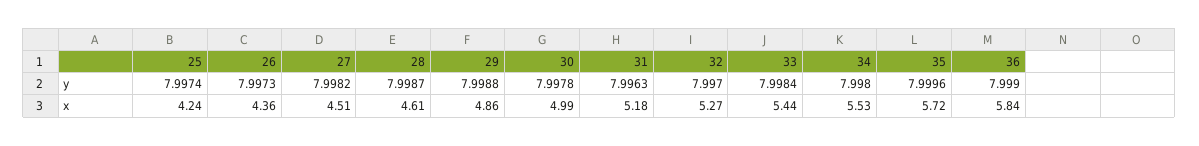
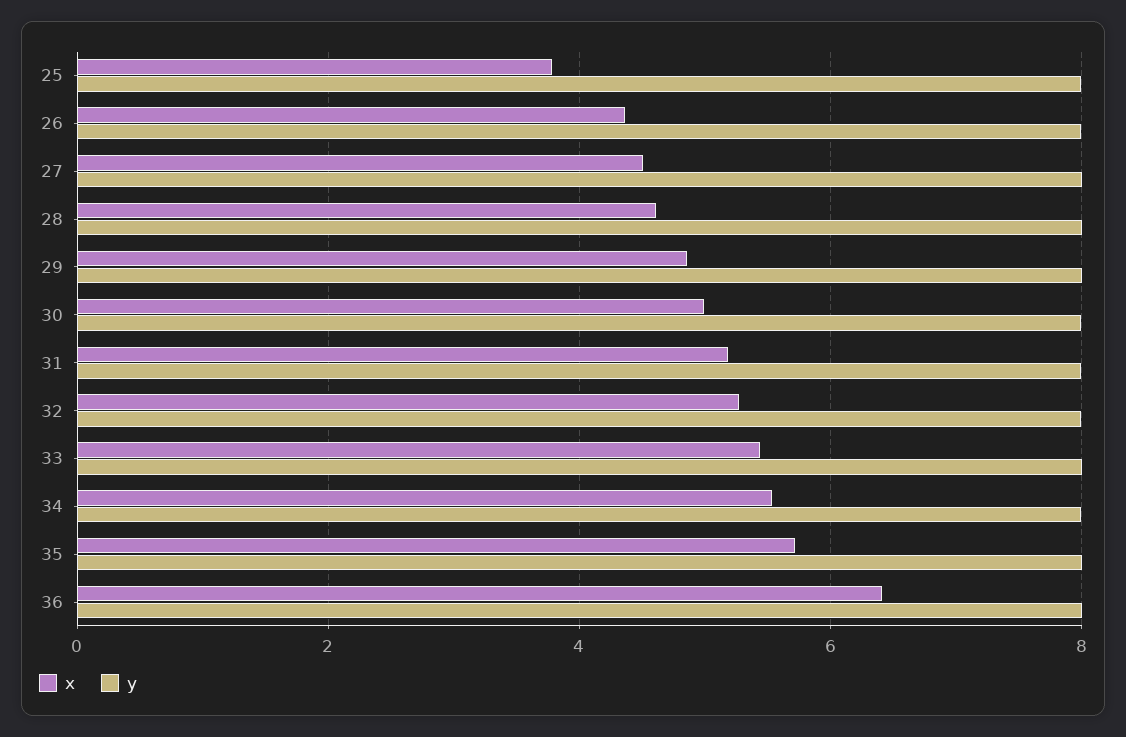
x, 25: 4.24 -> 3.8
x, 36: 5.84 -> 6.4

